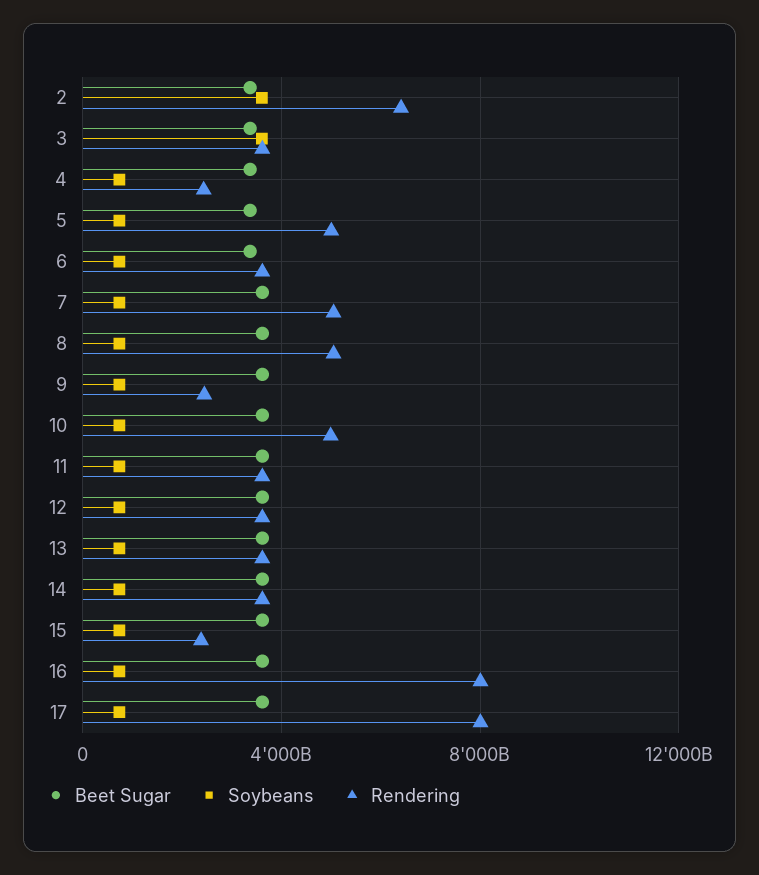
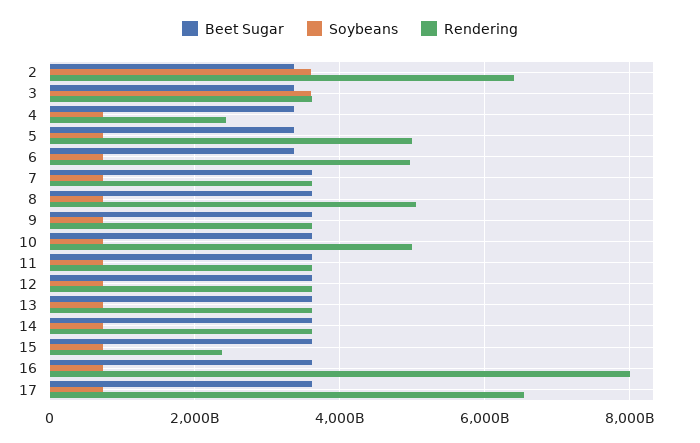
Rendering, 6: 3500000000000 -> 5000000000000
Rendering, 7: 5000000000000 -> 3600000000000
Rendering, 9: 2500000000000 -> 3600000000000
Rendering, 17: 8000000000000 -> 6600000000000

